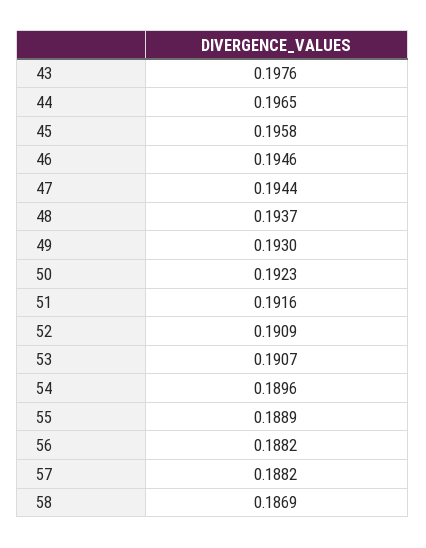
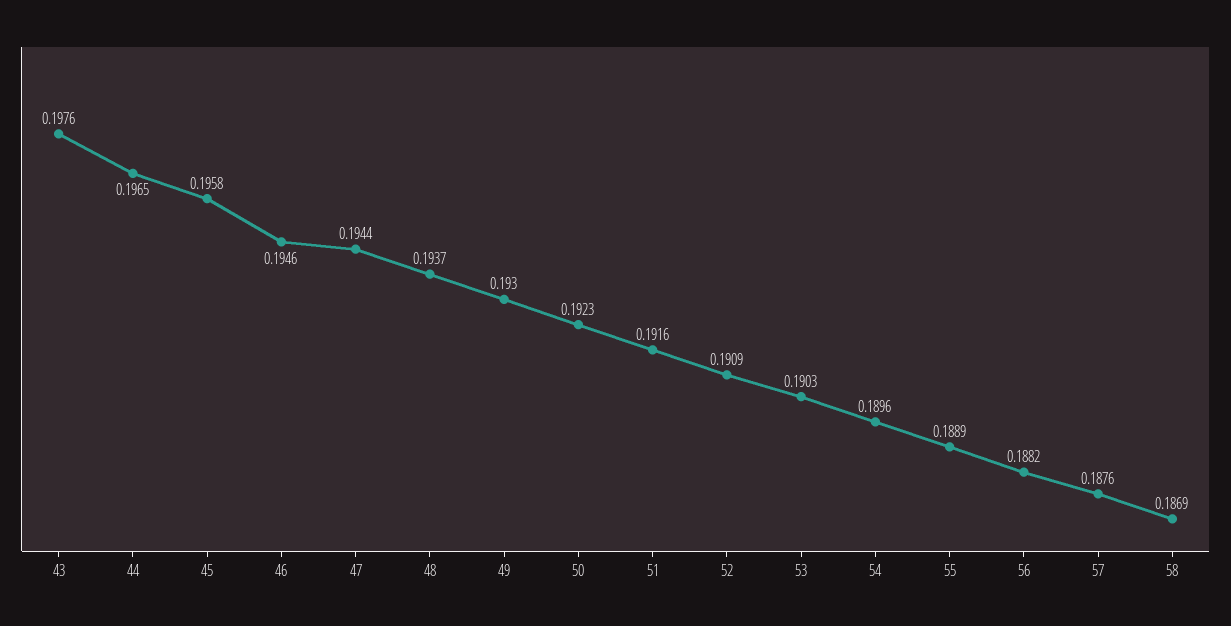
53: 0.1907 -> 0.1903
57: 0.1882 -> 0.1876

